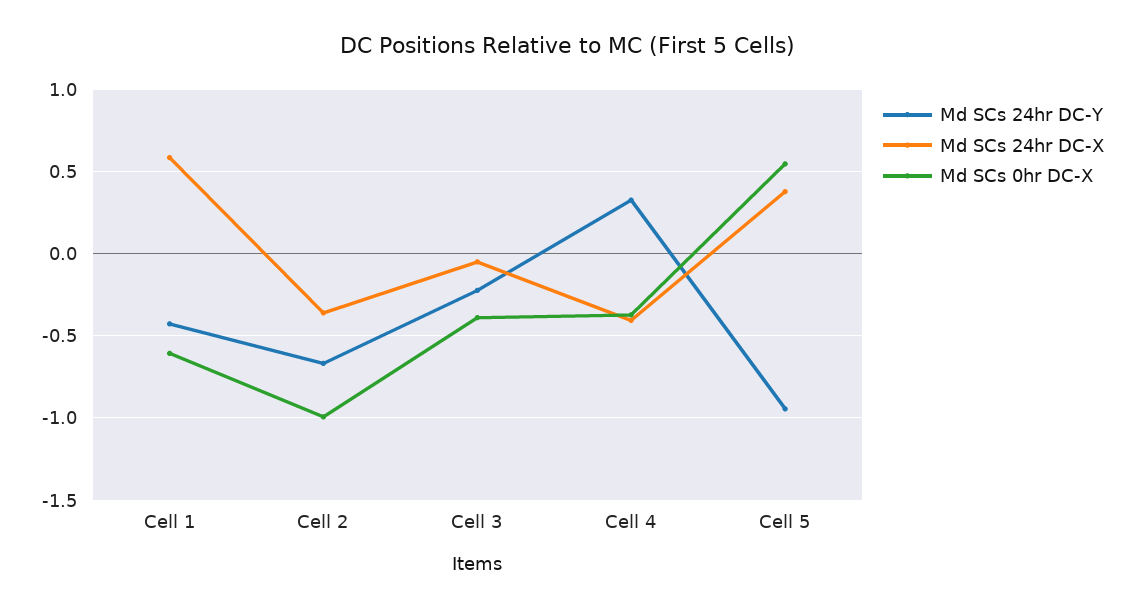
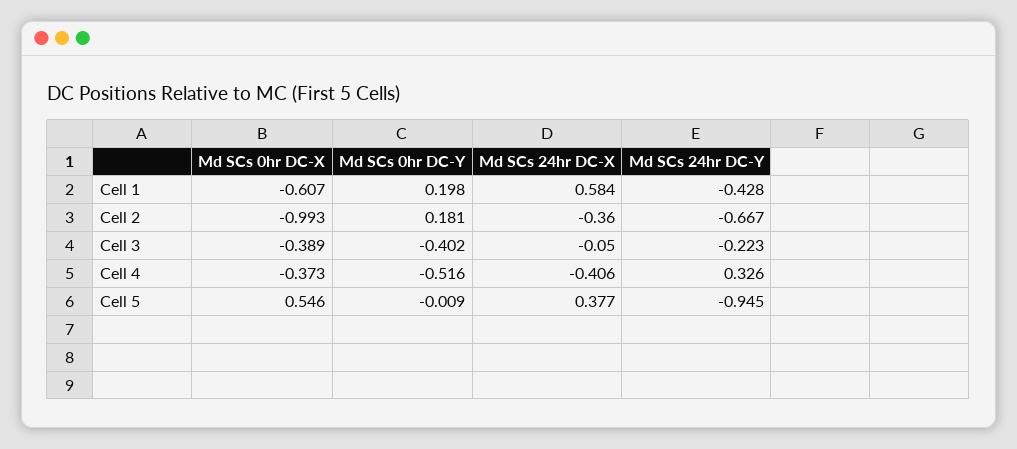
Md SCs 0hr DC-Y, Cell 1: none -> 0.198
Md SCs 0hr DC-Y, Cell 2: none -> 0.181
Md SCs 0hr DC-Y, Cell 3: none -> -0.402
Md SCs 0hr DC-Y, Cell 4: none -> -0.516
Md SCs 0hr DC-Y, Cell 5: none -> -0.009

